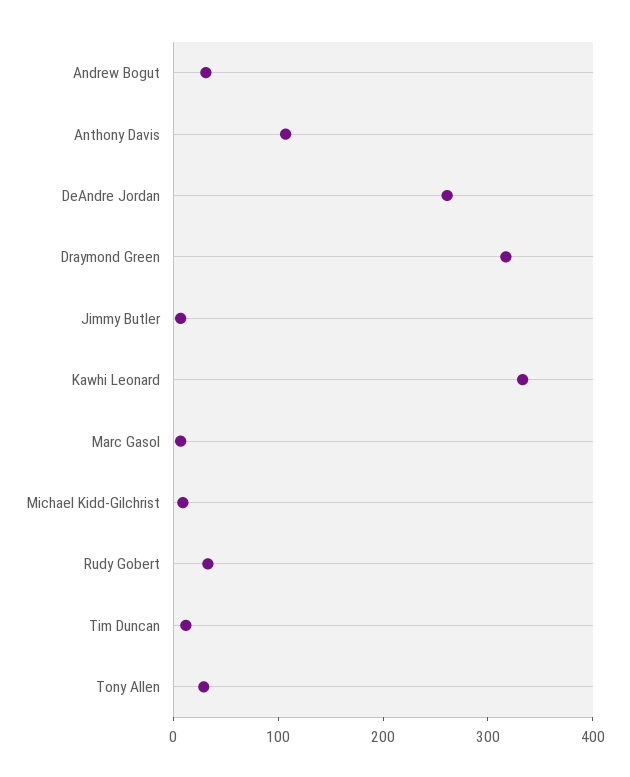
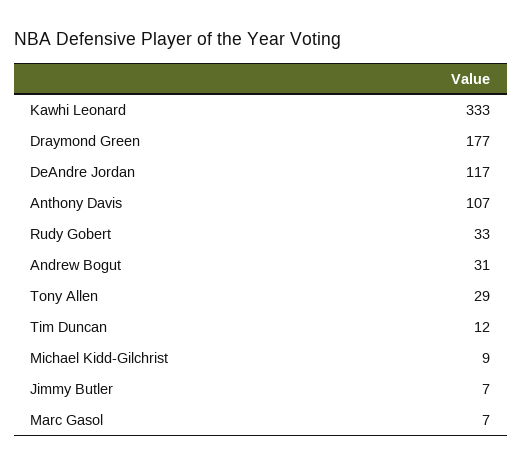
DeAndre Jordan: 260 -> 117
Draymond Green: 320 -> 177

